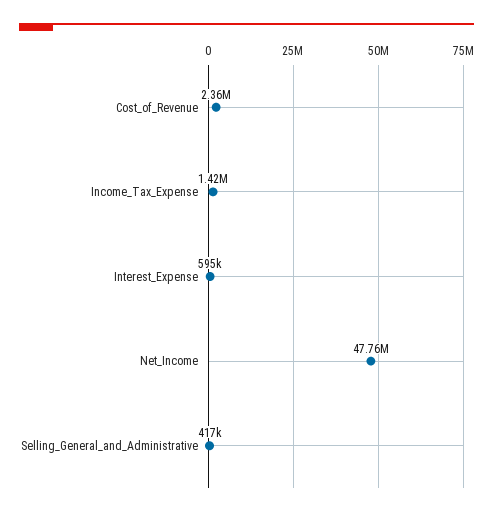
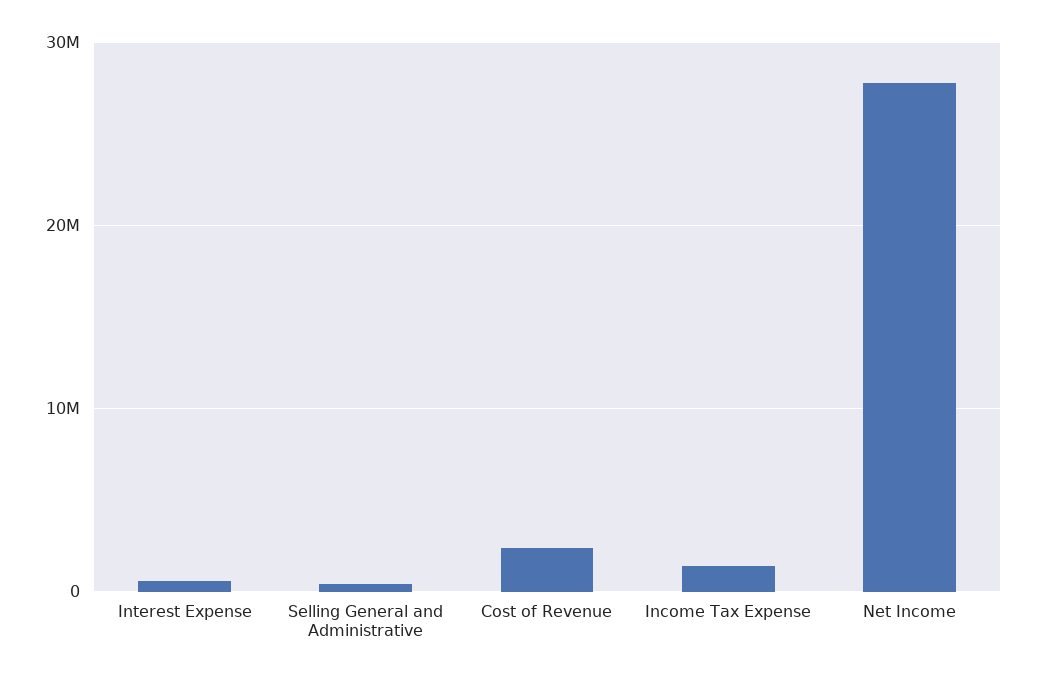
Net_Income: 47760000 -> 28000000

